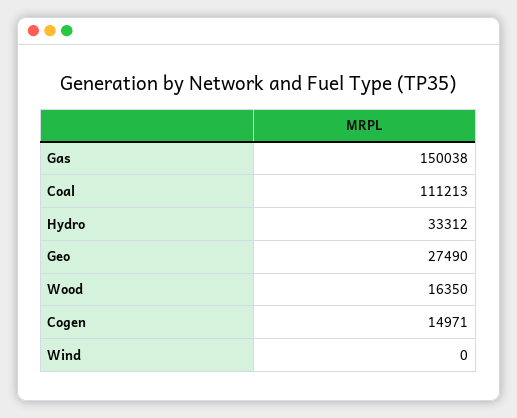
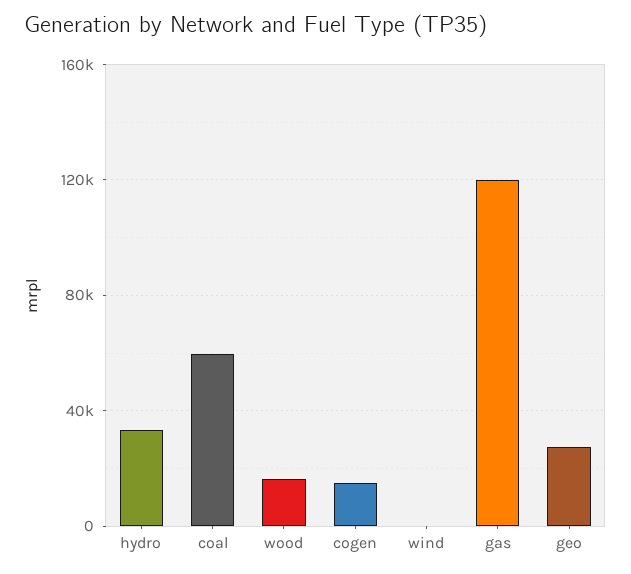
Gas: 150038 -> 120000
Coal: 111213 -> 60000

